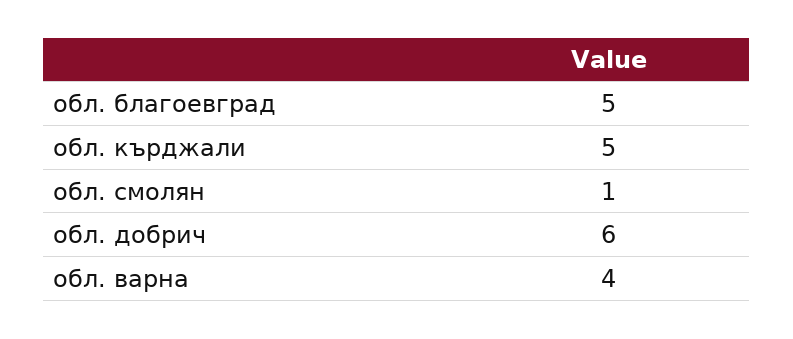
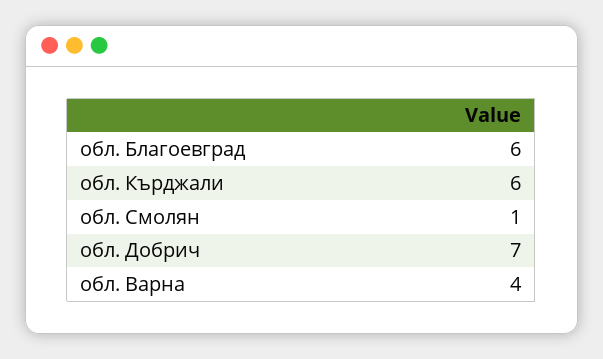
обл. благоевград: 5 -> 6
обл. кърджали: 5 -> 6
обл. добрич: 6 -> 7

